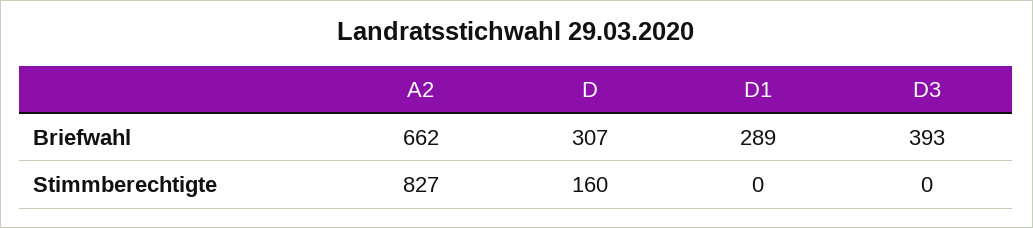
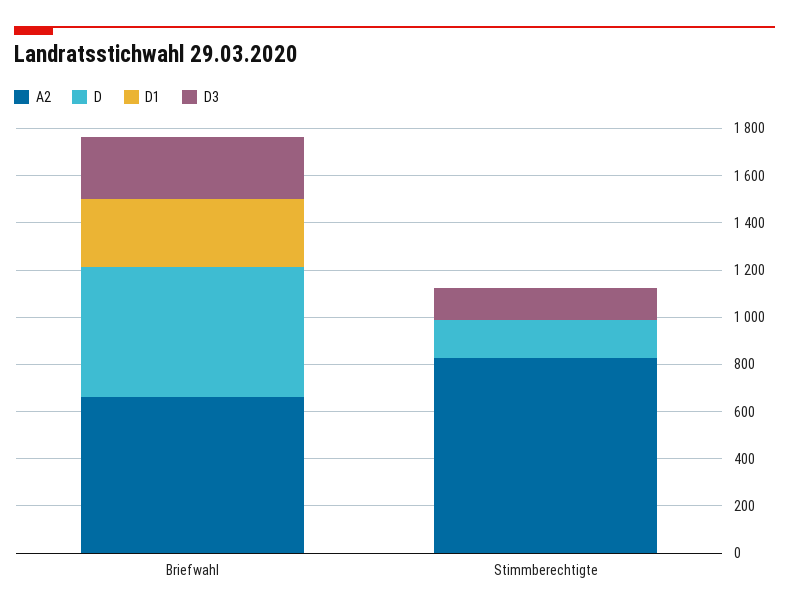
D, Briefwahl: 307 -> 550
D3, Briefwahl: 393 -> 250
D3, Stimmberechtigte: 0 -> 150

